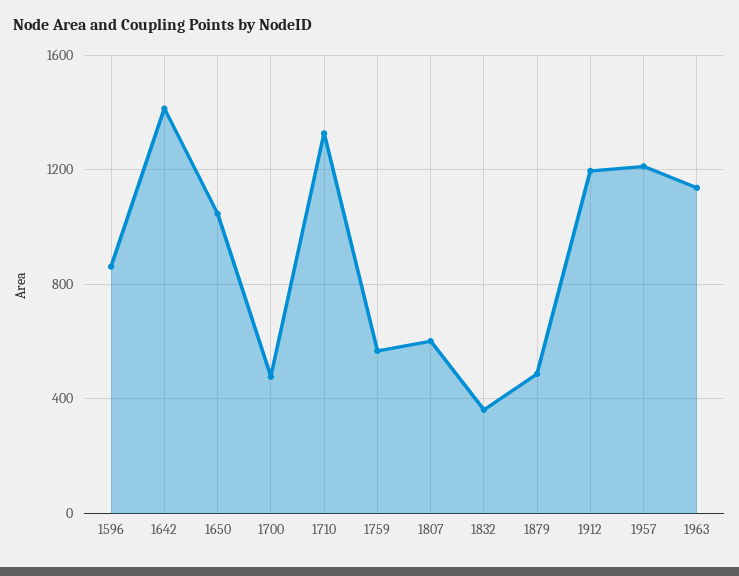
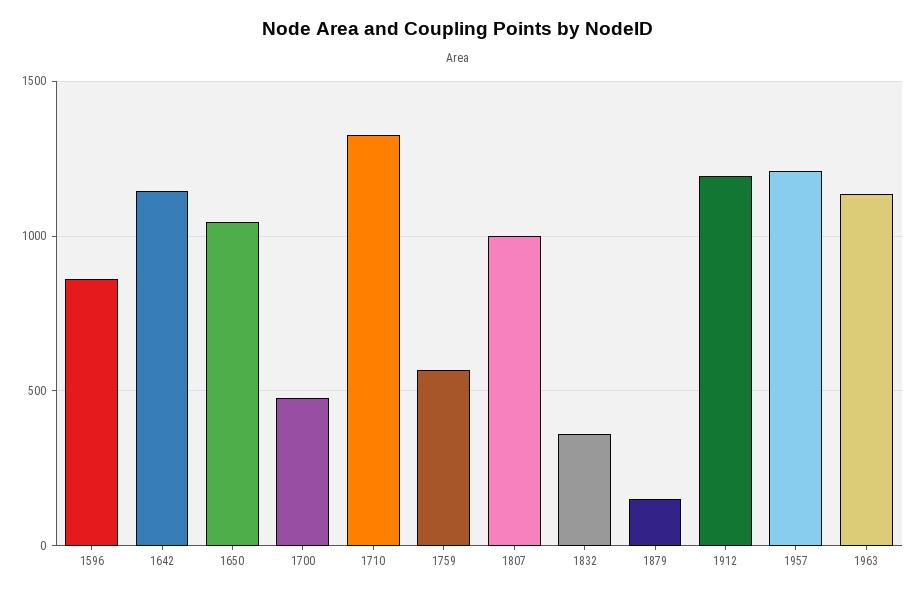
1642: 1400 -> 1150
1807: 600 -> 1000
1879: 500 -> 150

